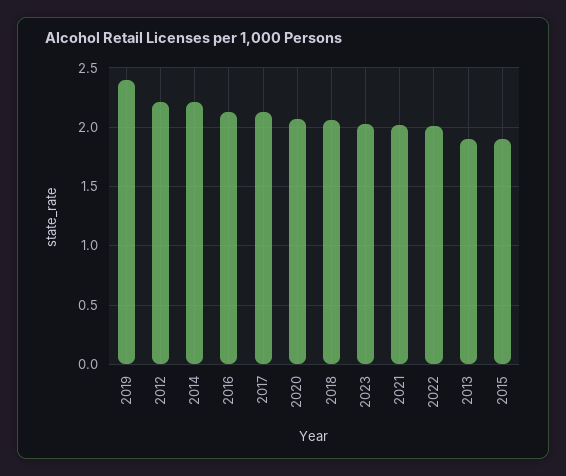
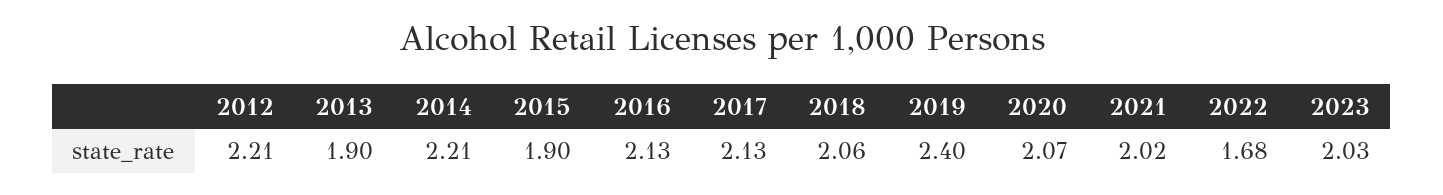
2022: 2 -> 1.68

